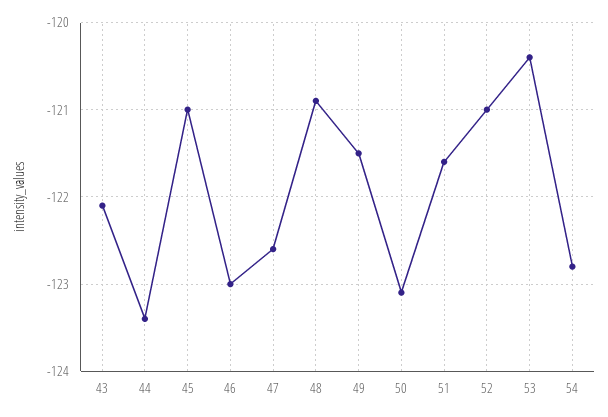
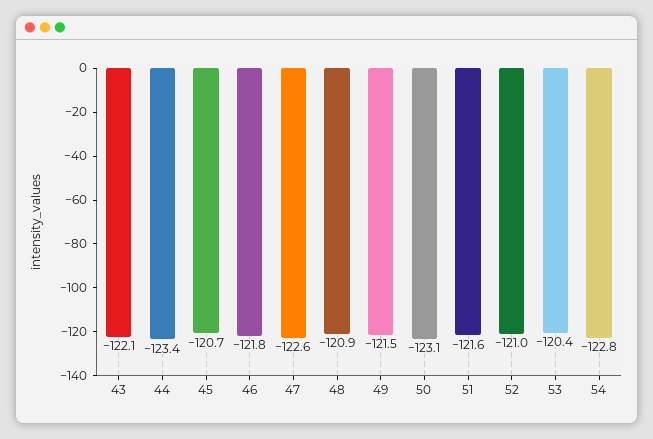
45: -121 -> -120.7
46: -123 -> -121.8

